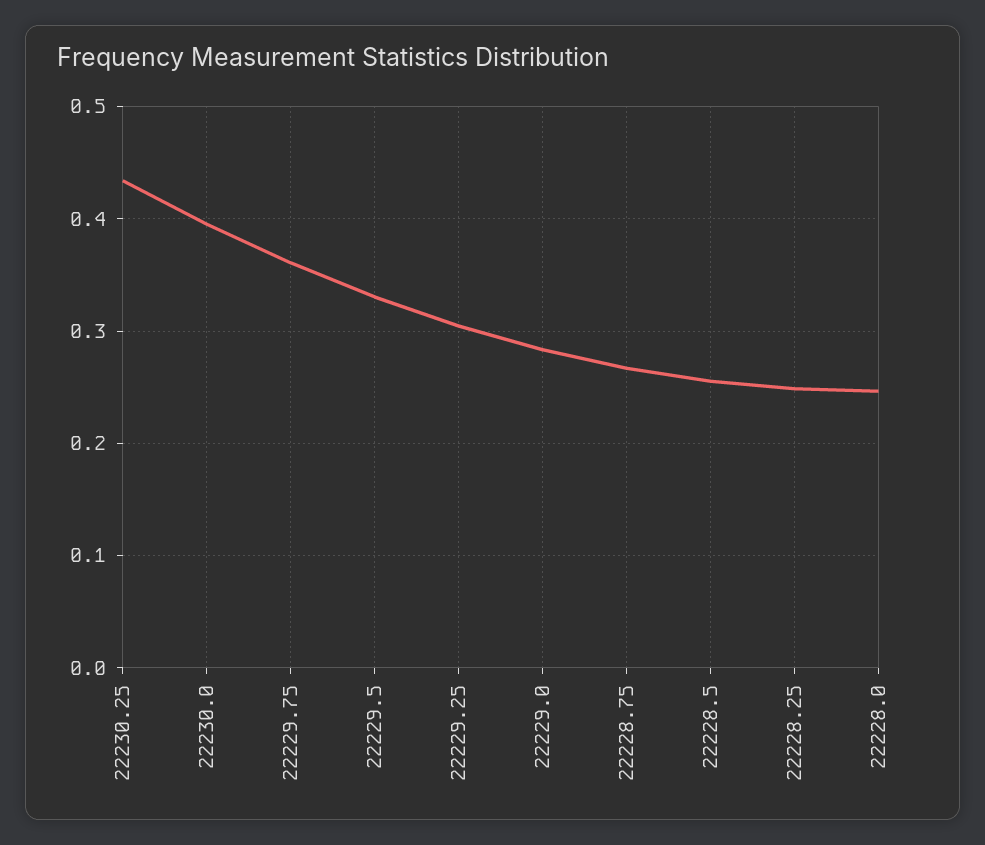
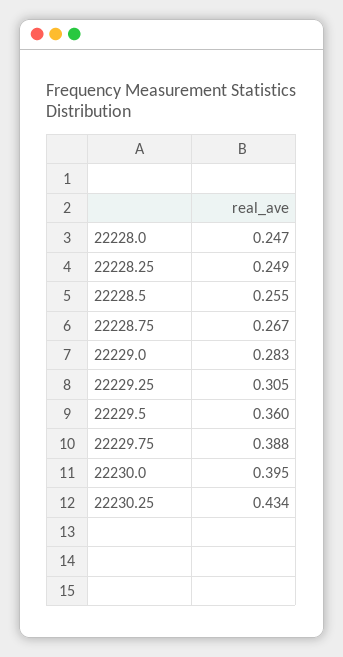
22229.75: 0.36 -> 0.388
22229.5: 0.33 -> 0.36

